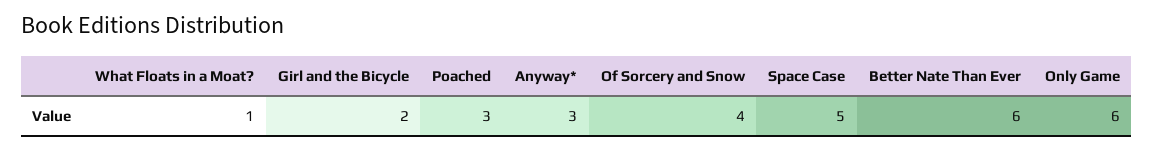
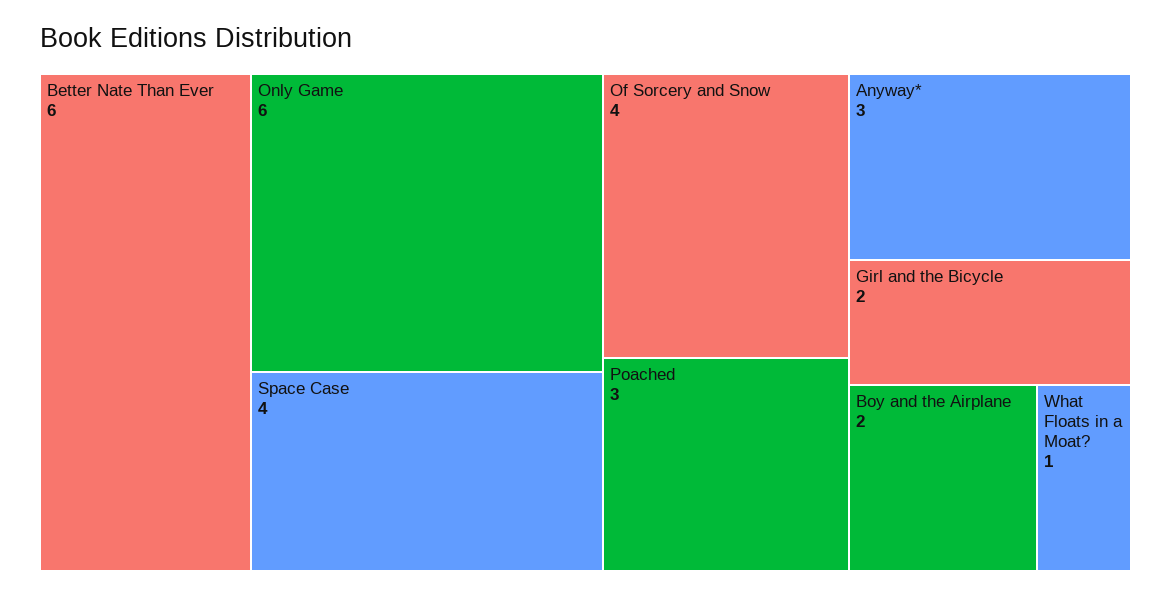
Space Case: 5 -> 4
Boy and the Airplane: none -> 2

